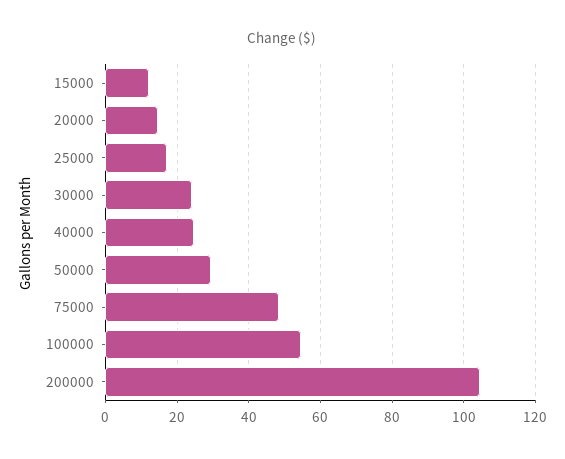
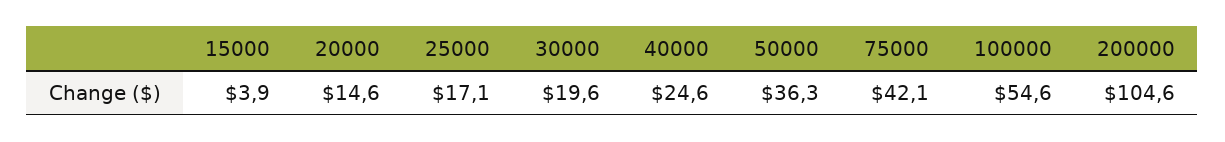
15000: 12 -> 3.9
30000: 24 -> 19.6
50000: 30 -> 36.3
75000: 48 -> 42.1

